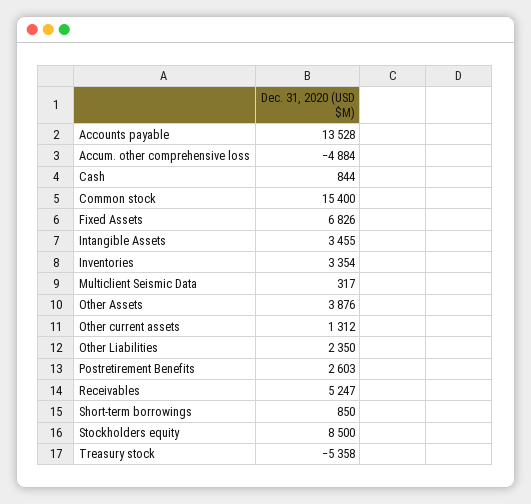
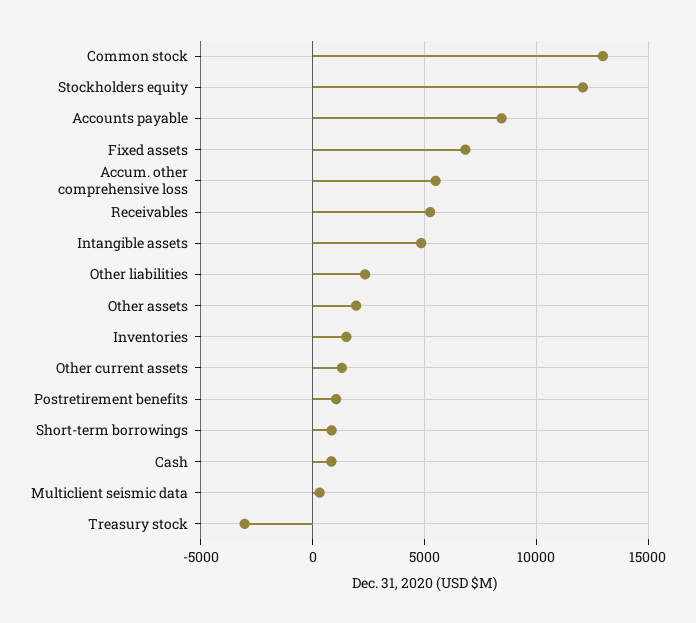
Accounts payable: 13528 -> 8500
Accum. other comprehensive loss: -4884 -> 5500
Common stock: 15400 -> 13000
Intangible Assets: 3455 -> 5000
Inventories: 3354 -> 1500
Other Assets: 3876 -> 2000
Postretirement Benefits: 2603 -> 1000
Stockholders equity: 8500 -> 12000
Treasury stock: -5358 -> -3000

